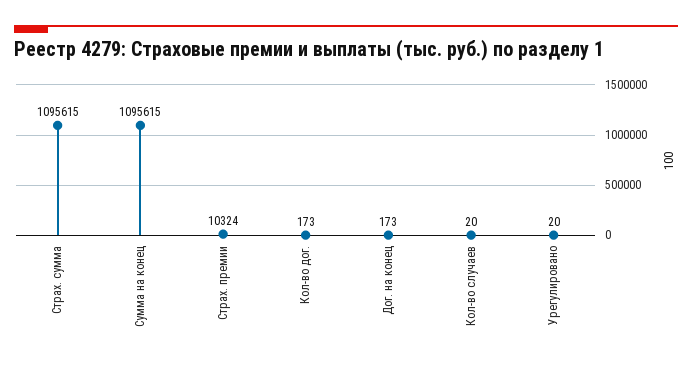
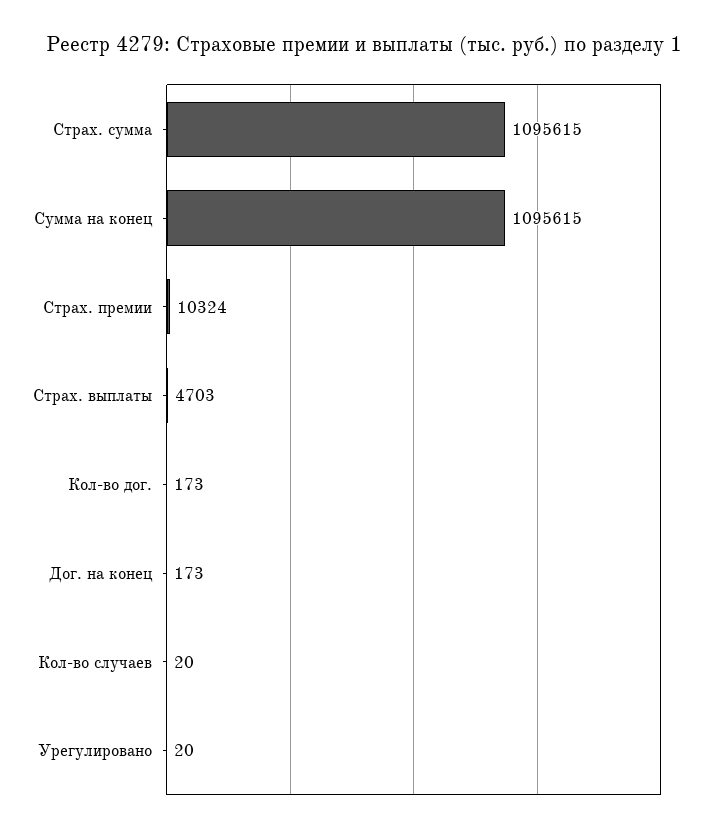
Страх. выплаты: none -> 4703

